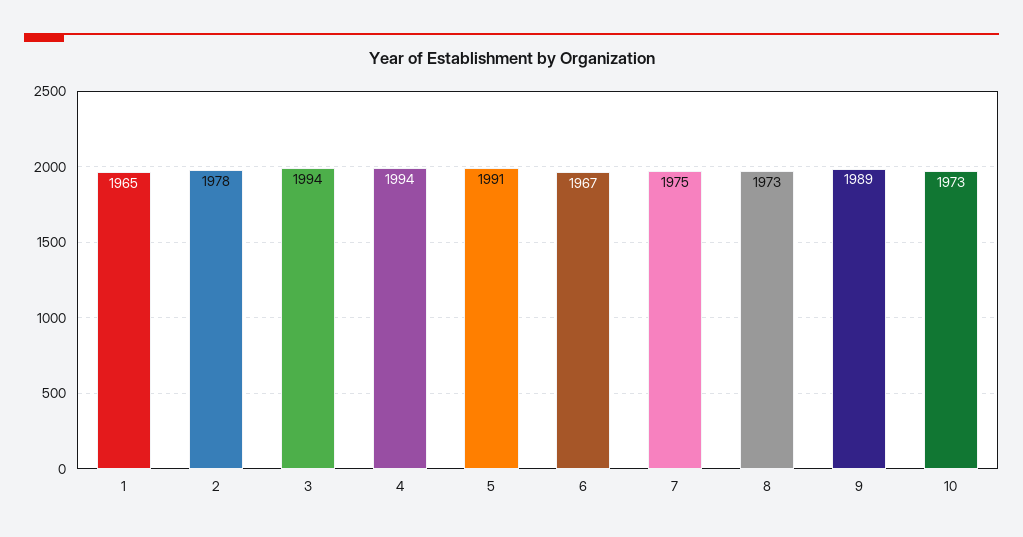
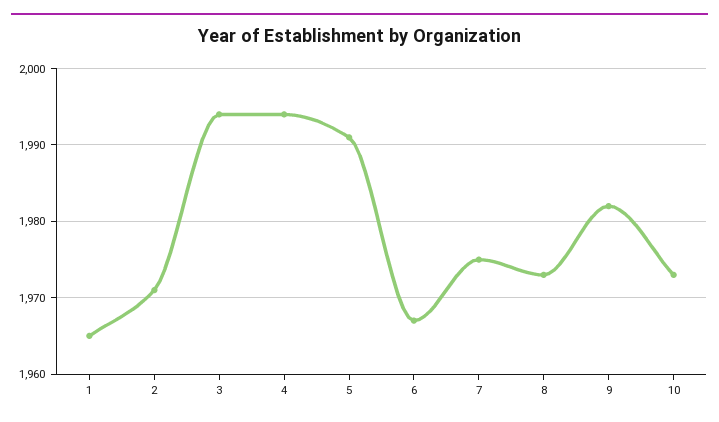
2: 1978 -> 1971
9: 1989 -> 1982

